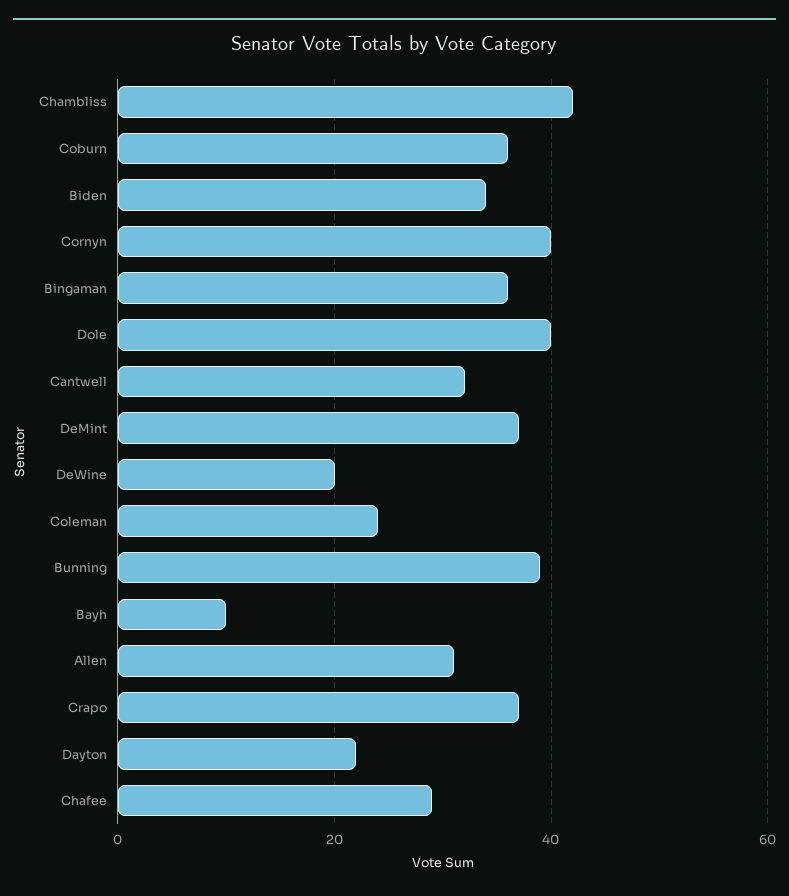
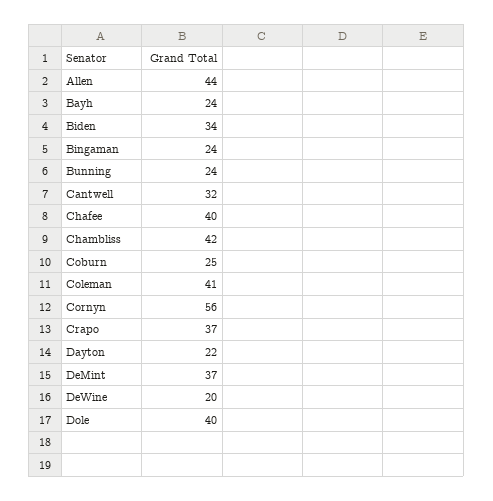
Coburn: 35 -> 25
Cornyn: 40 -> 56
Bingaman: 35 -> 24
Coleman: 25 -> 41
Bunning: 40 -> 24
Bayh: 10 -> 24
Allen: 30 -> 44
Chafee: 30 -> 40

